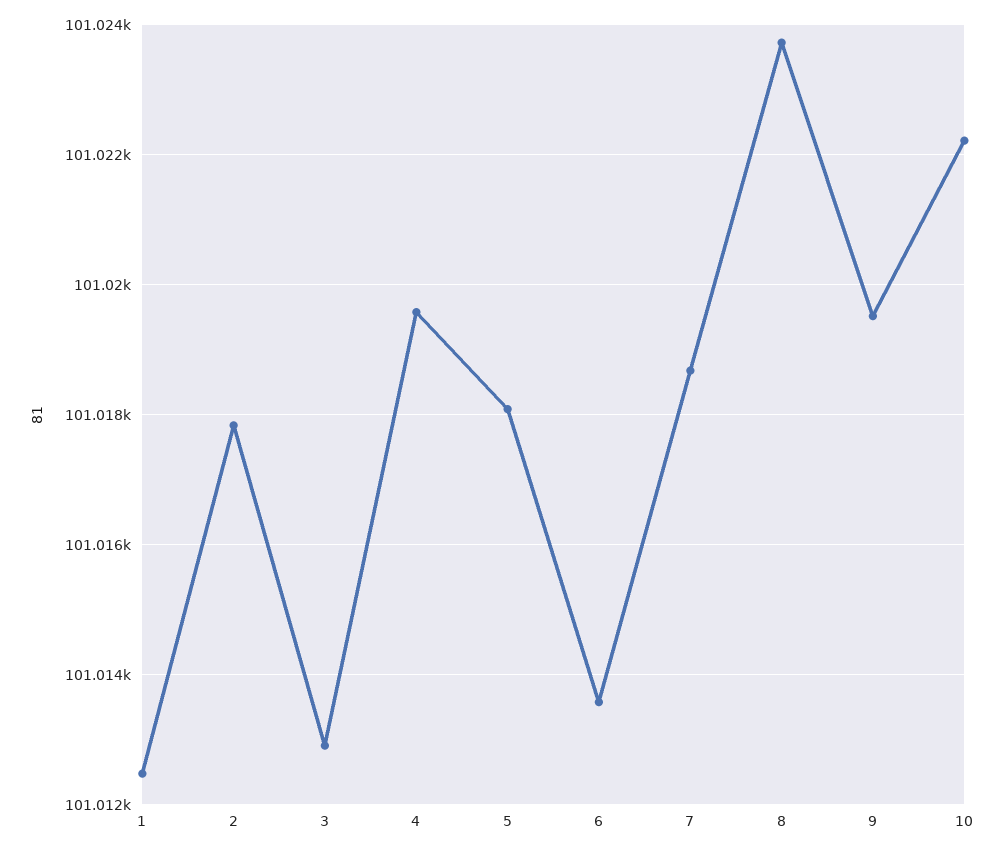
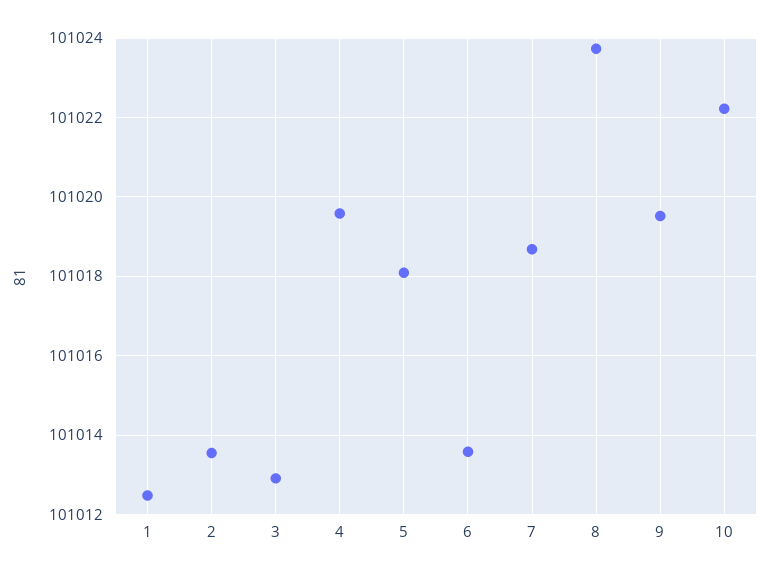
2: 101017.8 -> 101013.6

